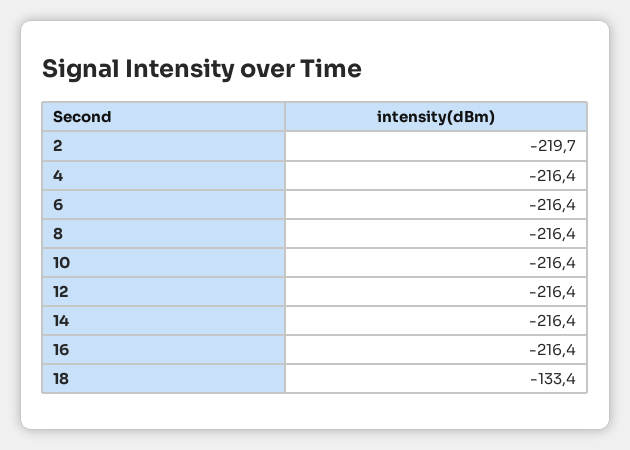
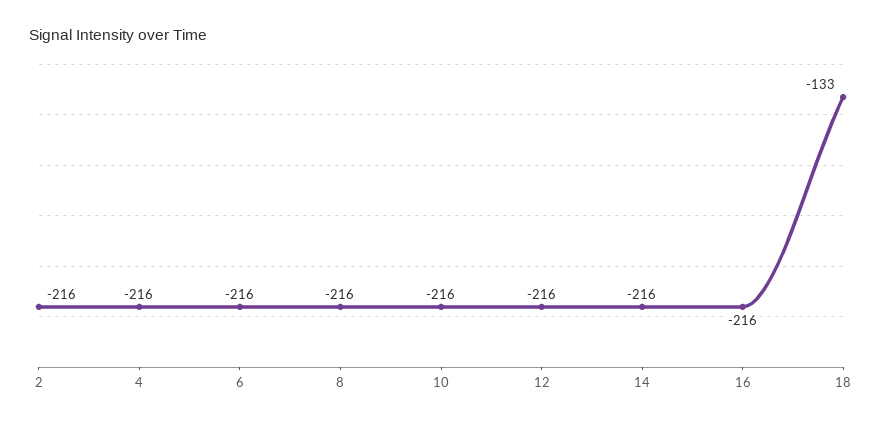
2: -219.7 -> -216

